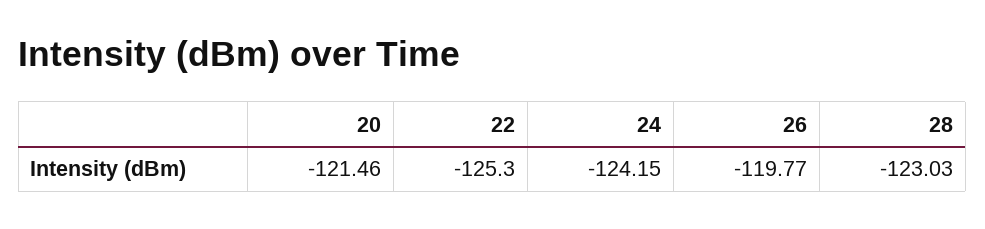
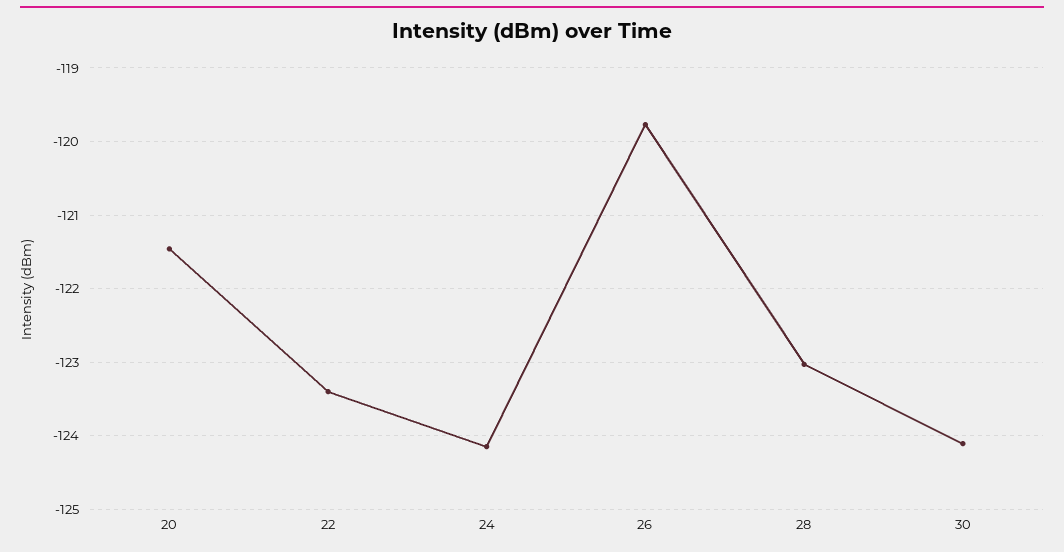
22: -125.3 -> -123.4
30: none -> -124.1

